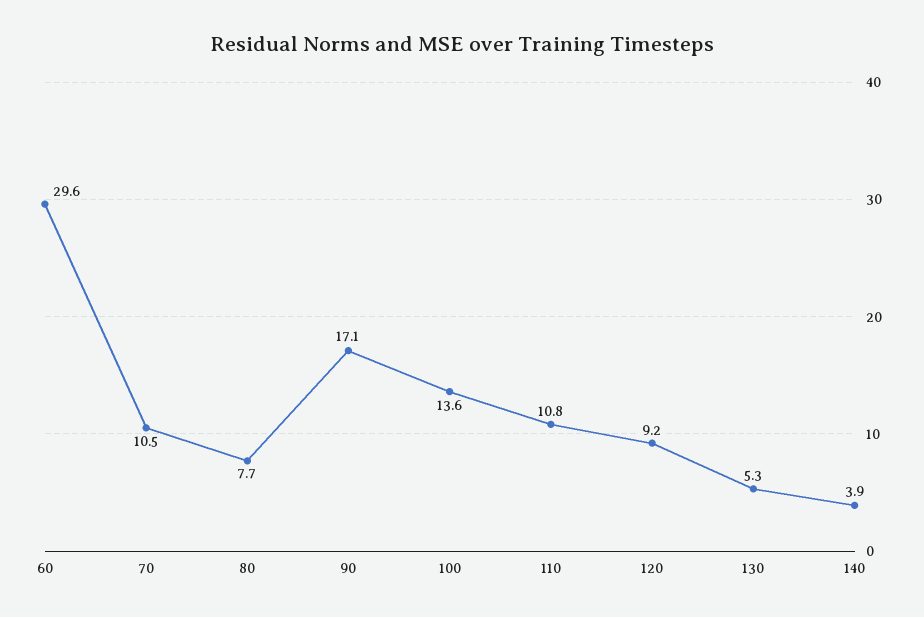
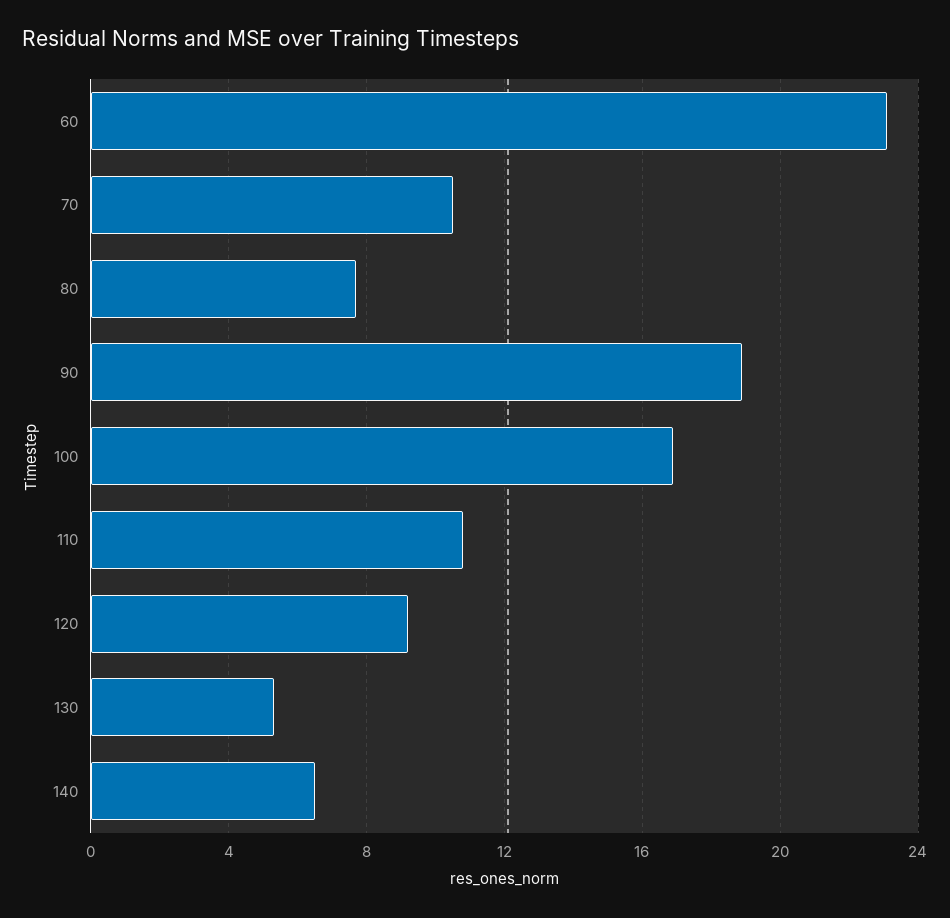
60: 29.6 -> 23
90: 17.1 -> 19
100: 13.6 -> 17
140: 3.9 -> 6.5

